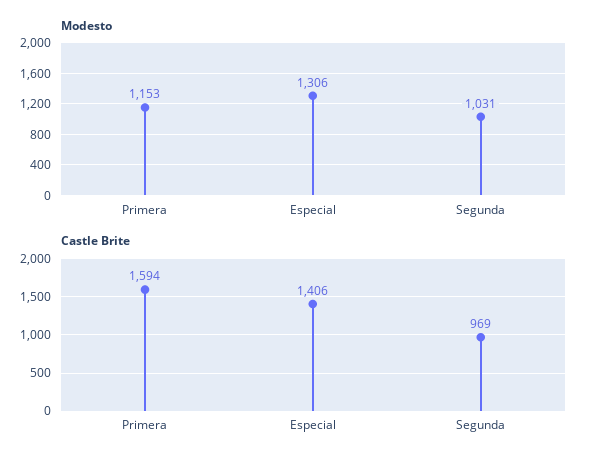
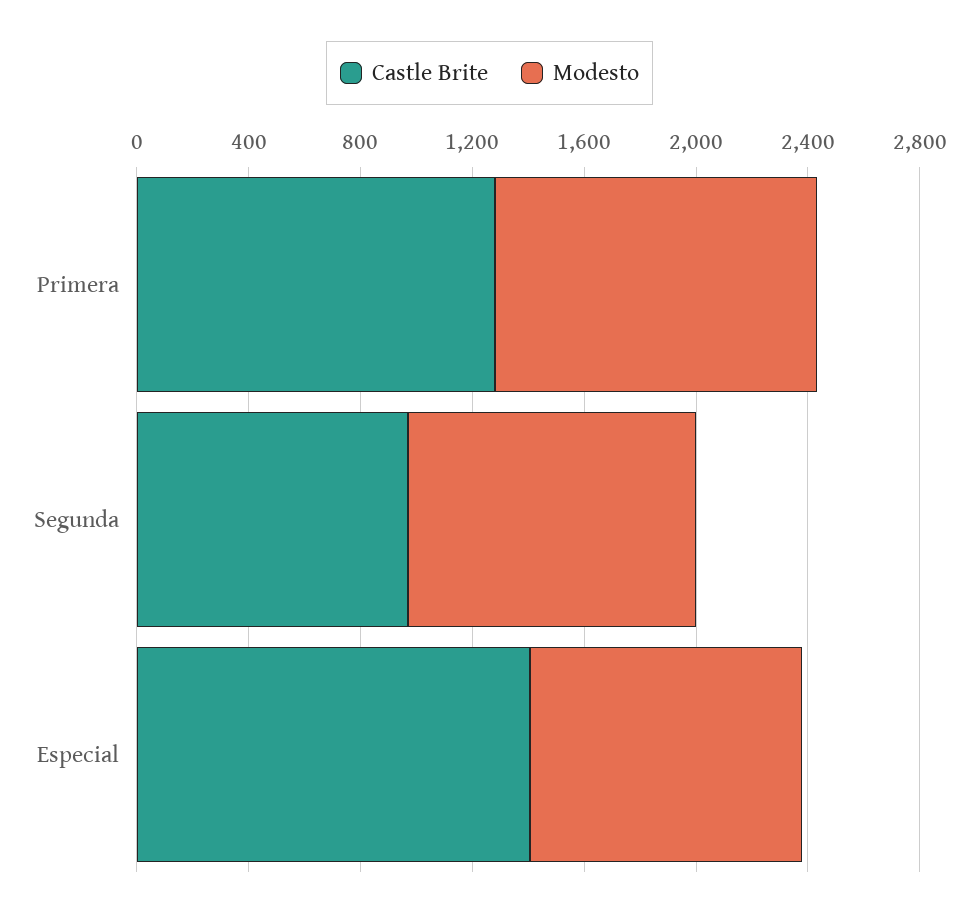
Modesto, Especial: 1306 -> 1000
Castle Brite, Primera: 1594 -> 1300

